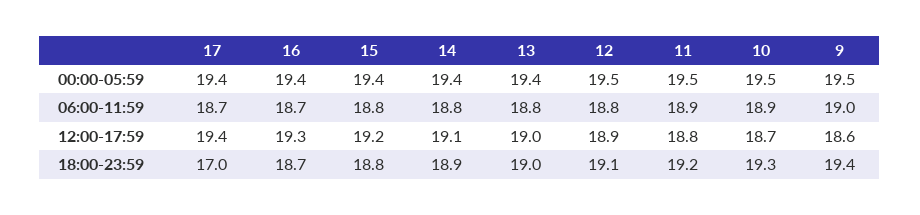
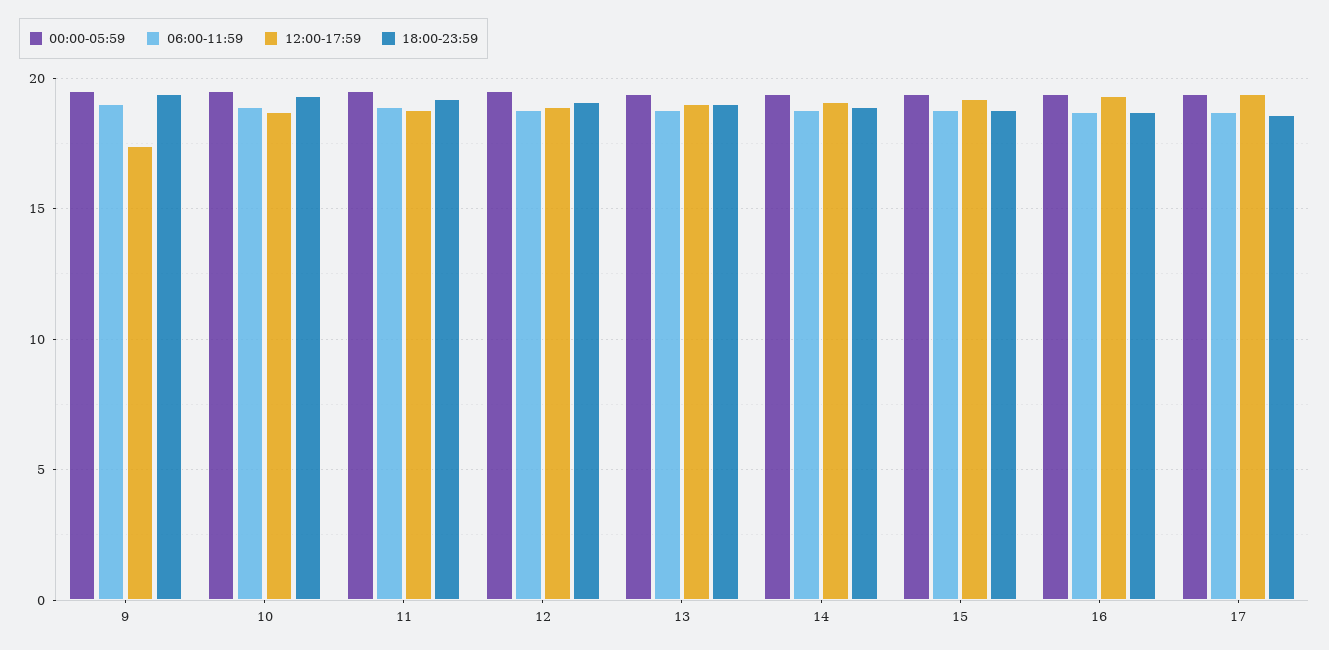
12:00-17:59, 9: 18.6 -> 17.5
18:00-23:59, 17: 17 -> 18.5

